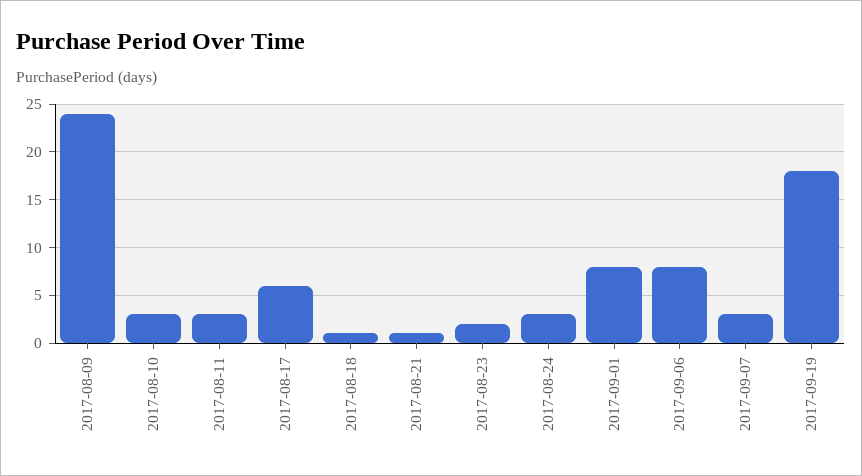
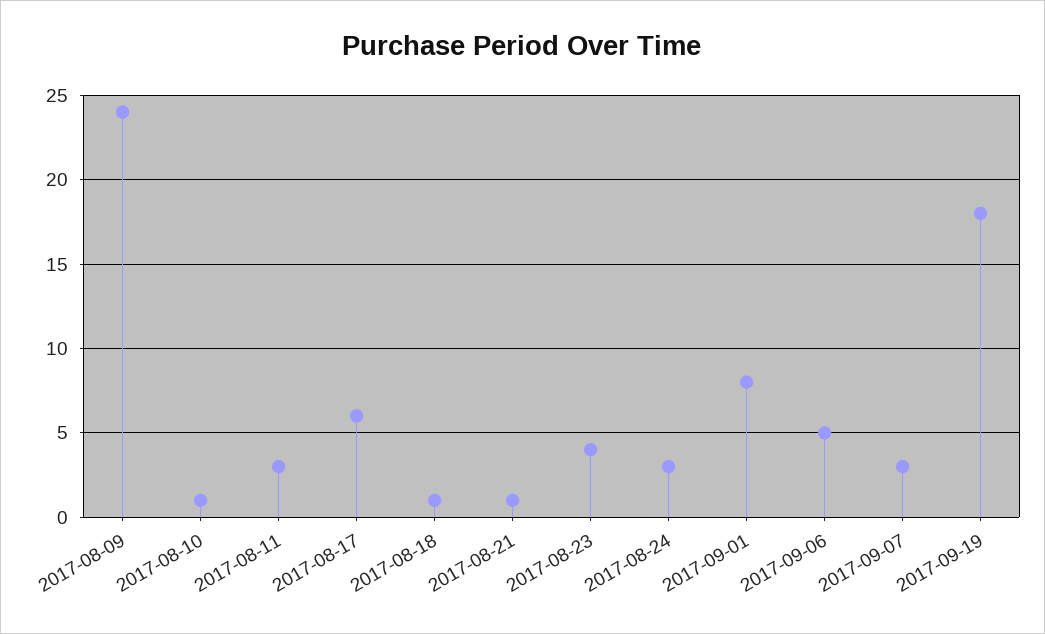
2017-08-10: 3 -> 1
2017-08-23: 2 -> 4
2017-09-06: 8 -> 5

